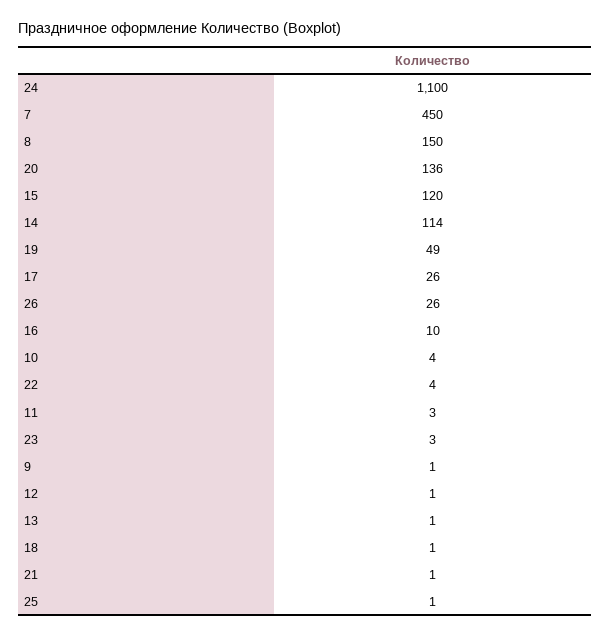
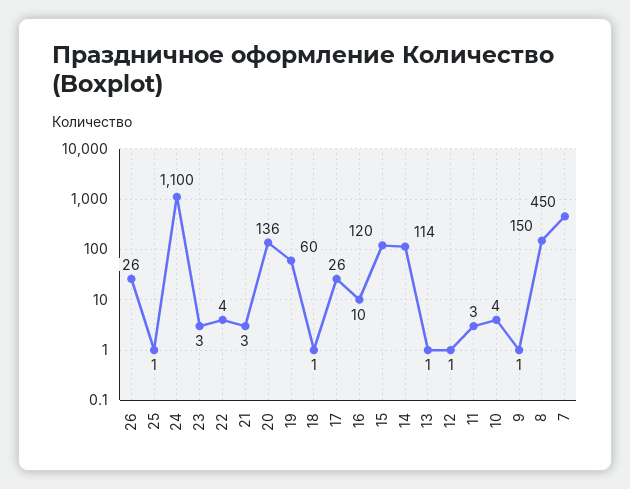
19: 49 -> 60
21: 1 -> 3

